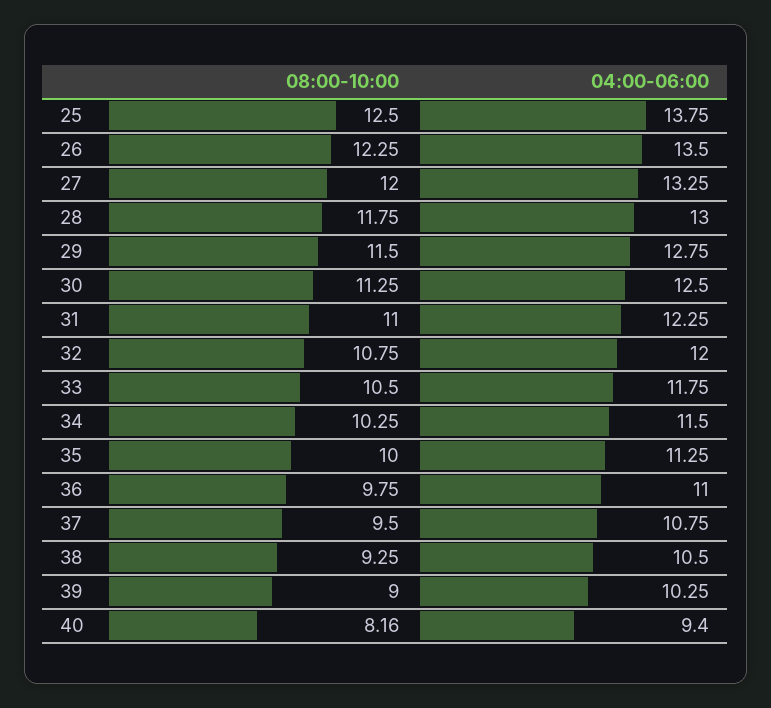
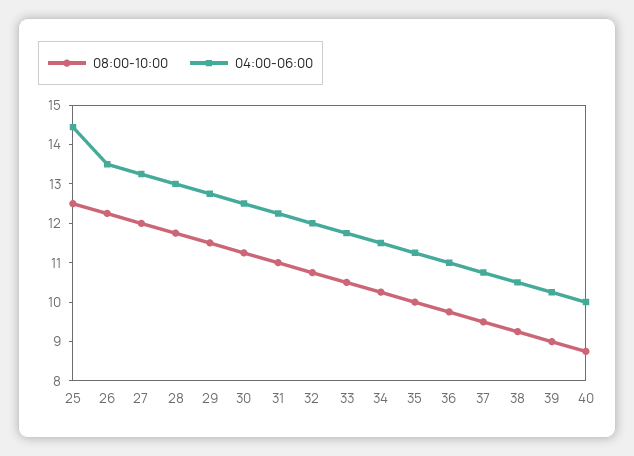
04:00-06:00, 25: 13.75 -> 14.5
08:00-10:00, 40: 8.16 -> 8.75
04:00-06:00, 40: 9.4 -> 10

